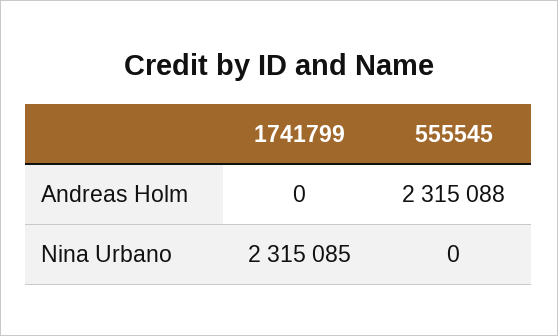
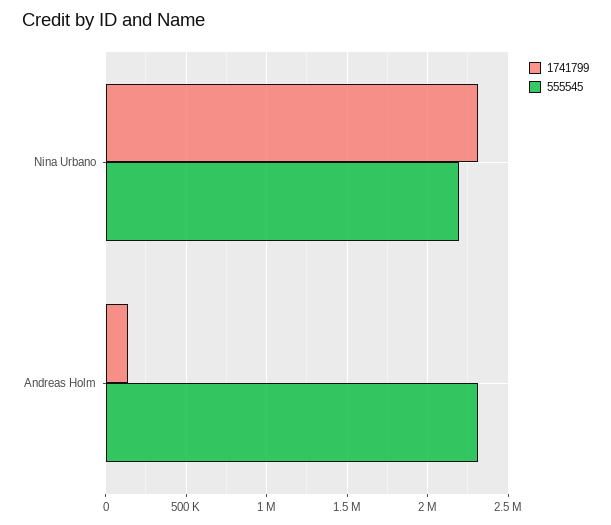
1741799, Andreas Holm: 0 -> 150000
555545, Nina Urbano: 0 -> 2200000

